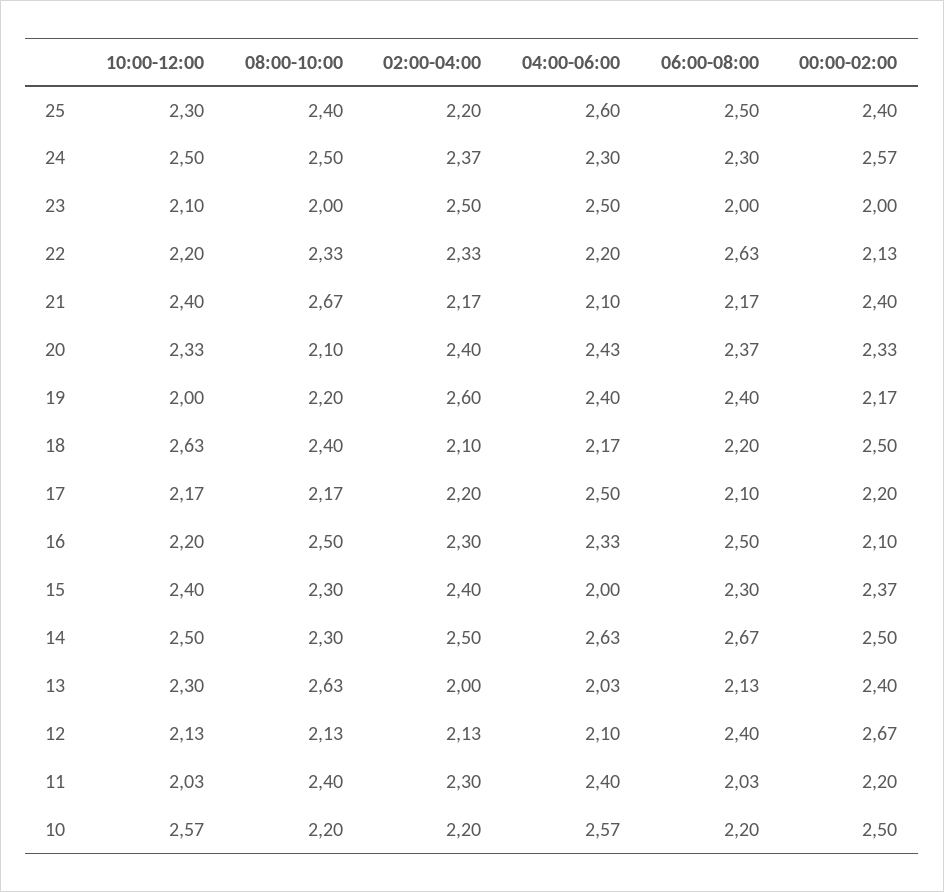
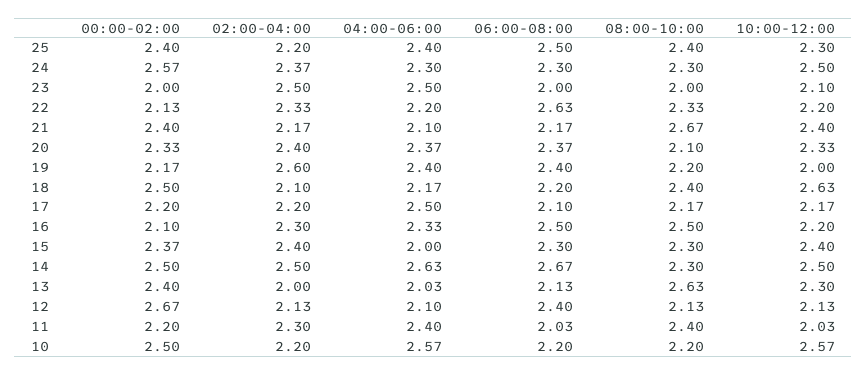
04:00-06:00, 25: 2.6 -> 2.4
08:00-10:00, 24: 2.5 -> 2.3
04:00-06:00, 20: 2.43 -> 2.37

